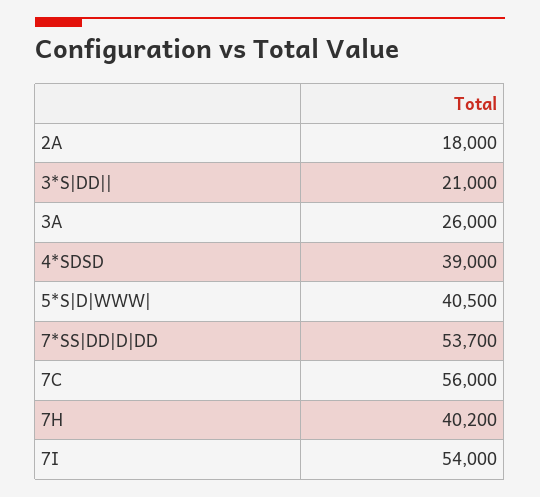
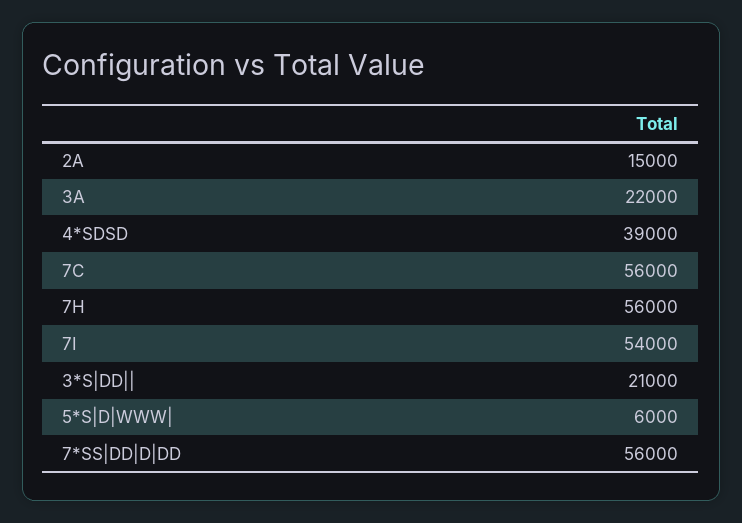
2A: 18000 -> 15000
3A: 26000 -> 22000
5*S|D|WWW|: 40500 -> 6000
7*SS|DD|D|DD: 53700 -> 56000
7H: 40200 -> 56000

